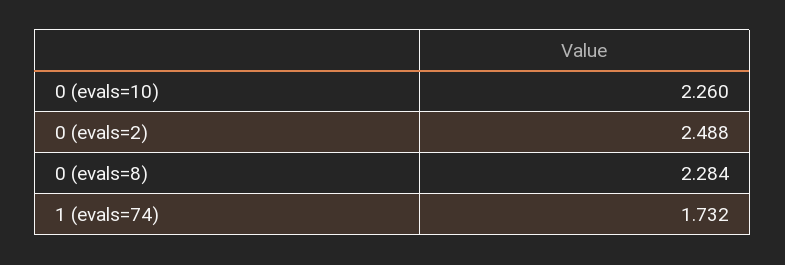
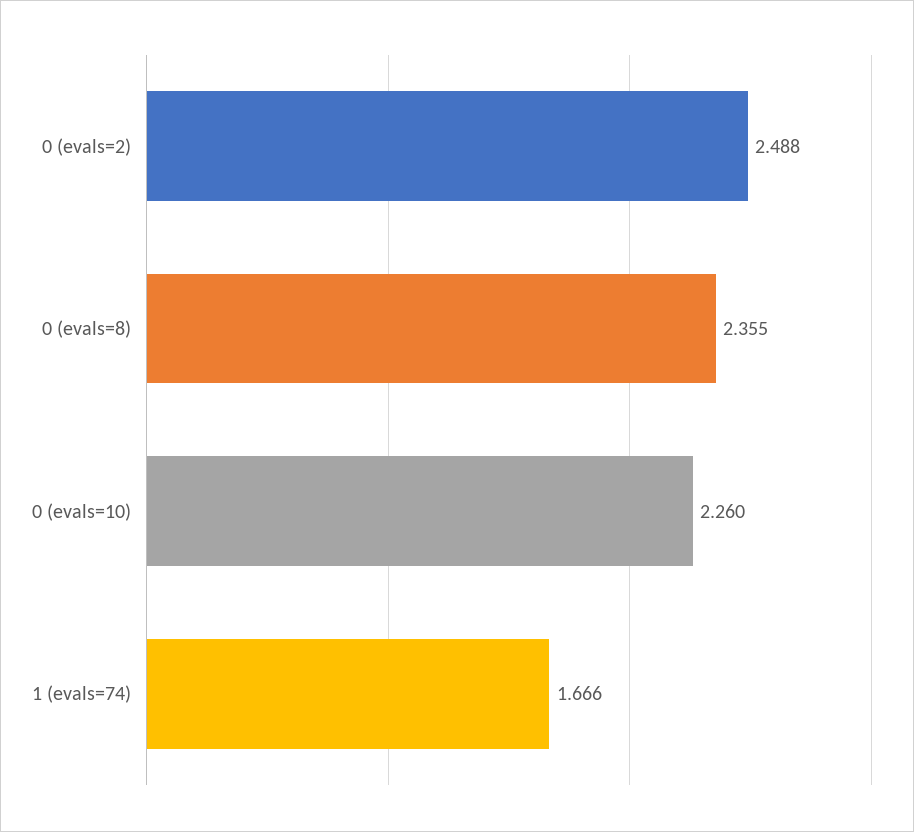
0 (evals=8): 2.284 -> 2.355
1 (evals=74): 1.732 -> 1.666

